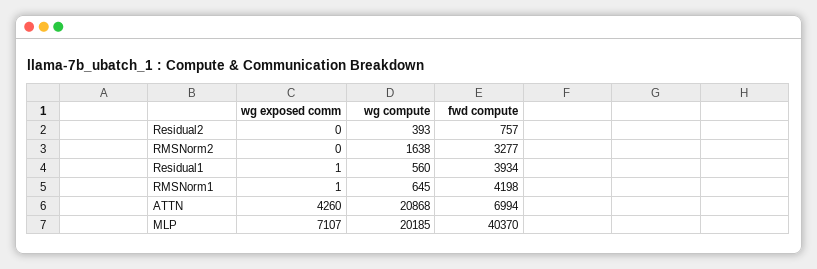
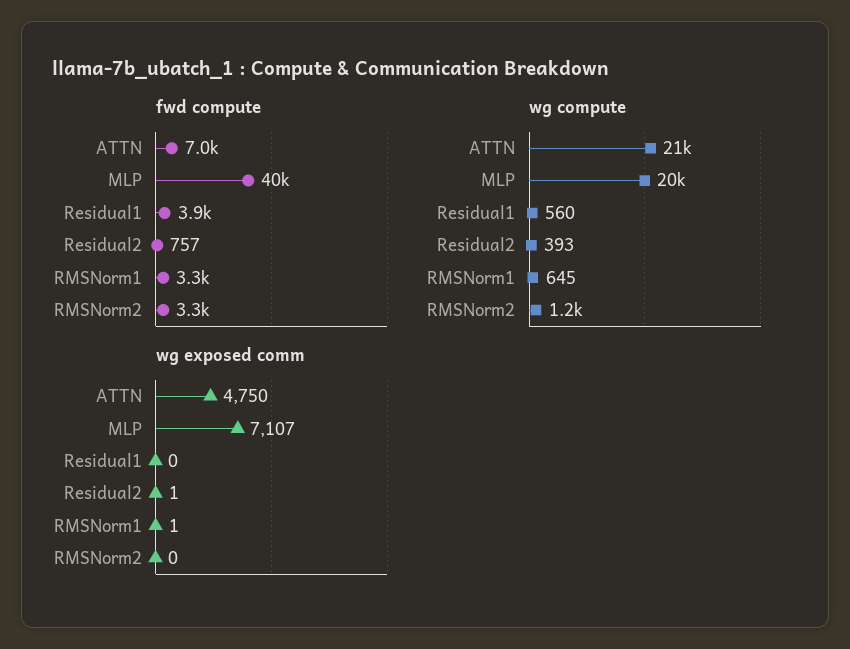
wg exposed comm, Residual2: 0 -> 1
wg compute, RMSNorm2: 1638 -> 1200
wg exposed comm, Residual1: 1 -> 0
fwd compute, RMSNorm1: 4198 -> 3300
wg exposed comm, ATTN: 4260 -> 4750

